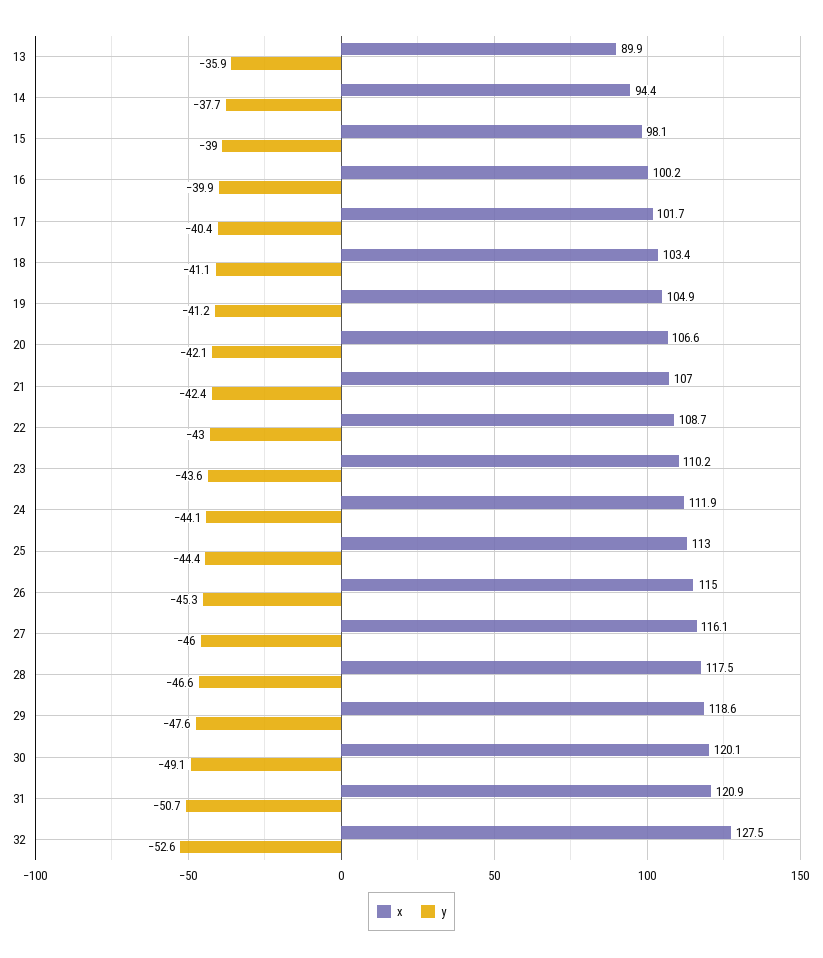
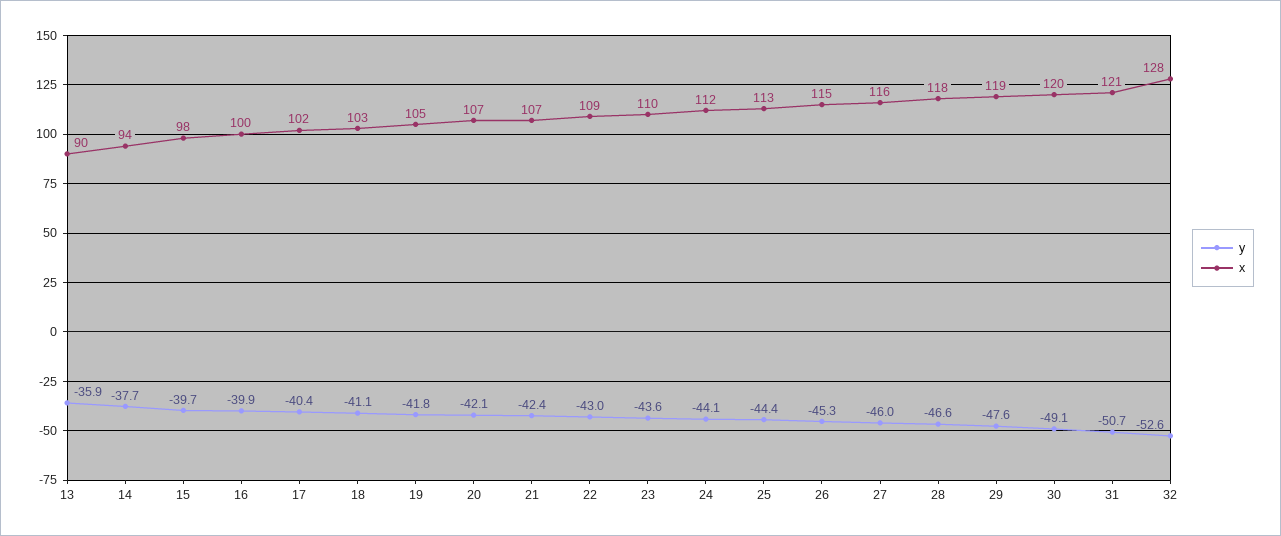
y, 15: -39 -> -39.7
y, 19: -41.2 -> -41.8

